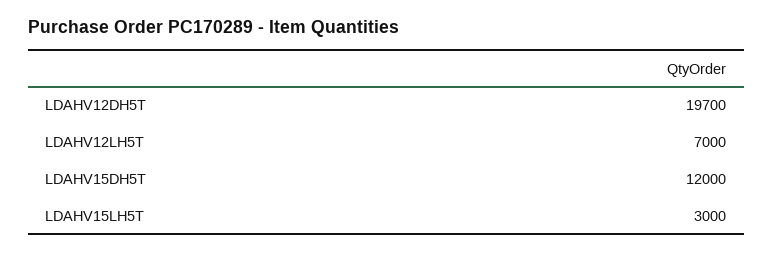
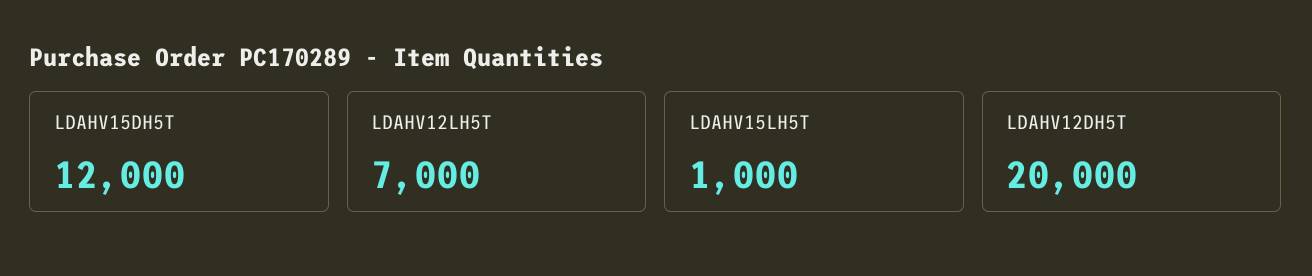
LDAHV12DH5T: 19700 -> 20000
LDAHV15LH5T: 3000 -> 1000

